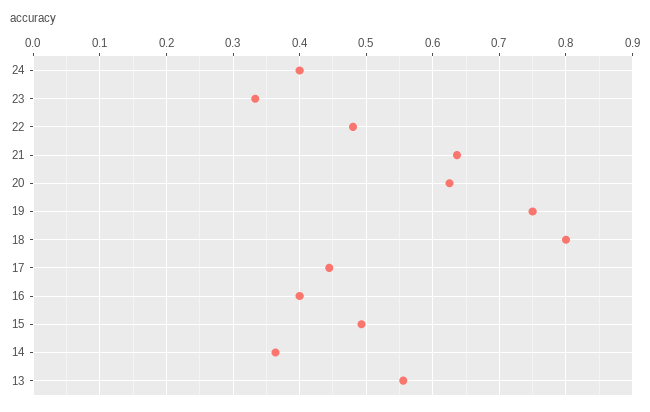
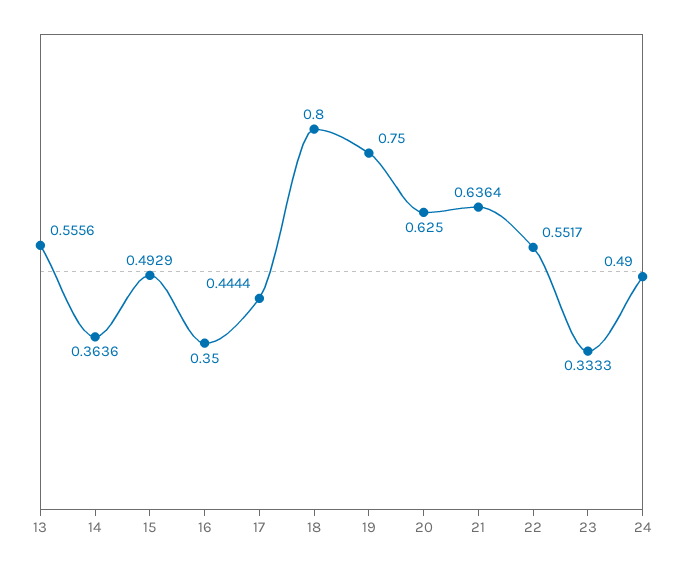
24: 0.4 -> 0.49
22: 0.48 -> 0.5517
16: 0.4 -> 0.35

